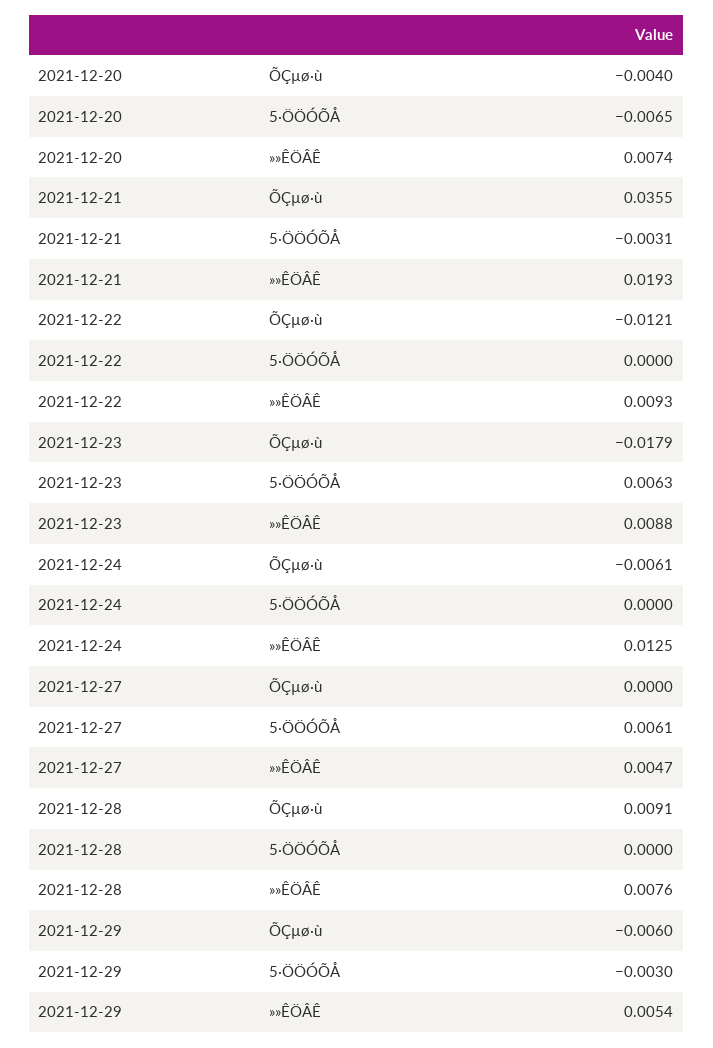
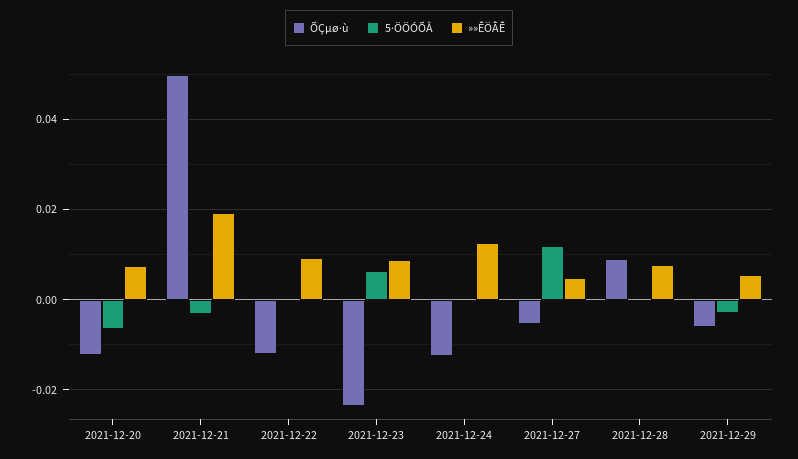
ÕÇµø·ù, 2021-12-20: -0.004 -> -0.012
ÕÇµø·ù, 2021-12-21: 0.0355 -> 0.05
ÕÇµø·ù, 2021-12-23: -0.0179 -> -0.024
ÕÇµø·ù, 2021-12-24: -0.0061 -> -0.012
ÕÇµø·ù, 2021-12-27: 0 -> -0.006
5·ÖÖÓÕÅ, 2021-12-27: 0.0061 -> 0.012

